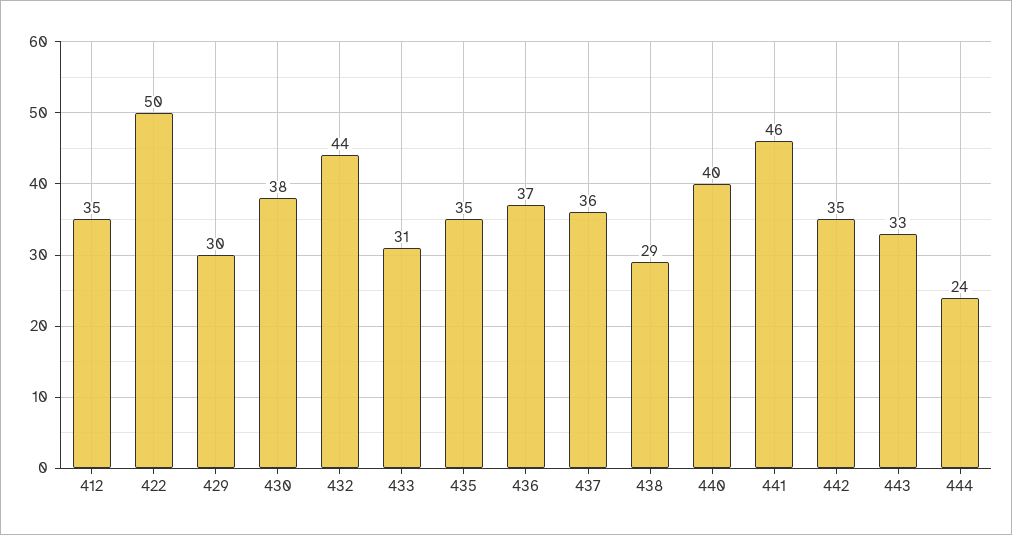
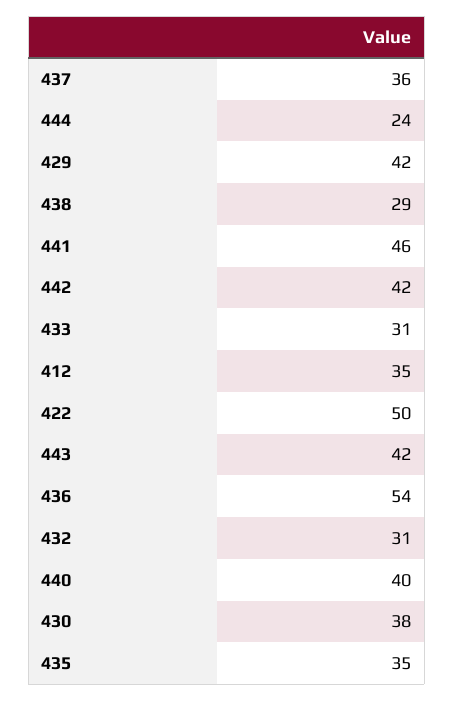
429: 30 -> 42
432: 44 -> 31
436: 37 -> 54
442: 35 -> 42
443: 33 -> 42

